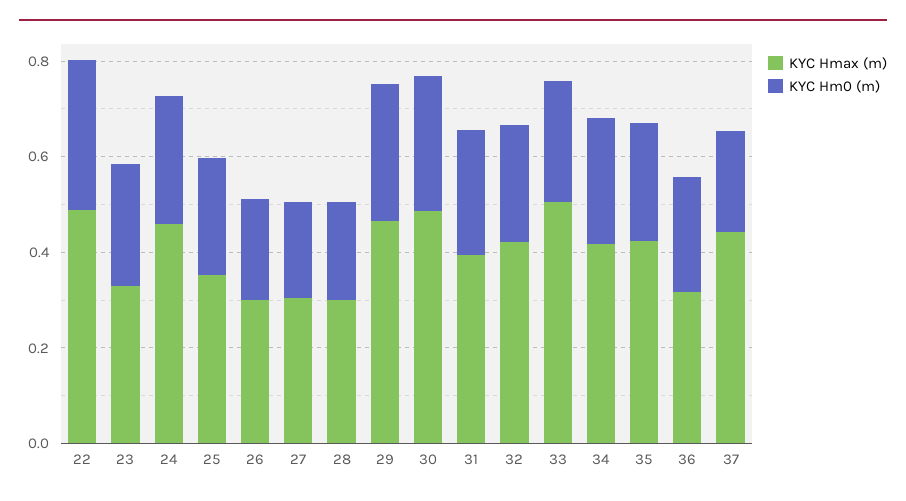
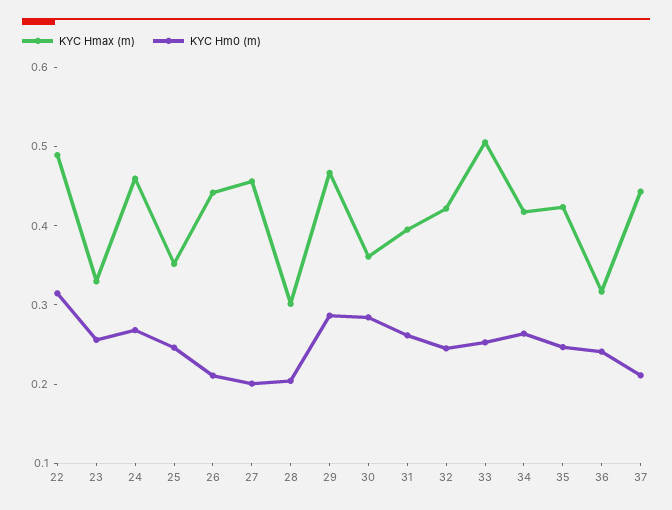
KYC Hmax (m), 26: 0.3 -> 0.44
KYC Hmax (m), 27: 0.3 -> 0.46
KYC Hmax (m), 30: 0.5 -> 0.36

